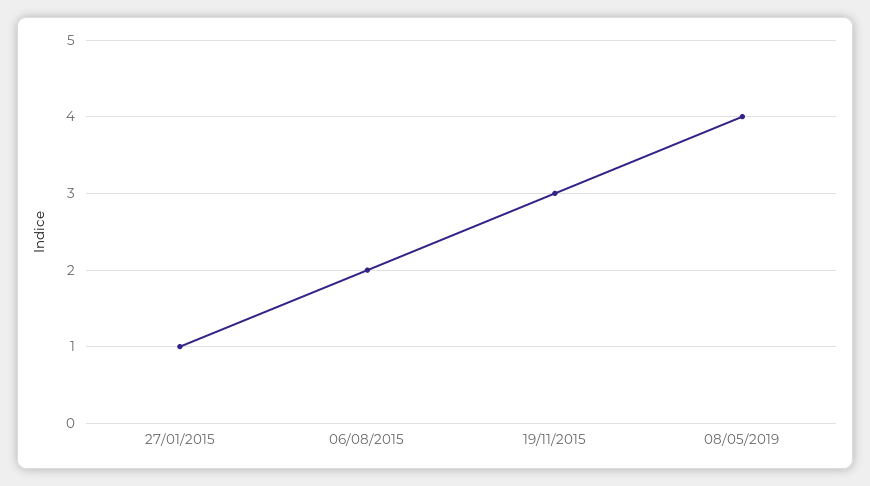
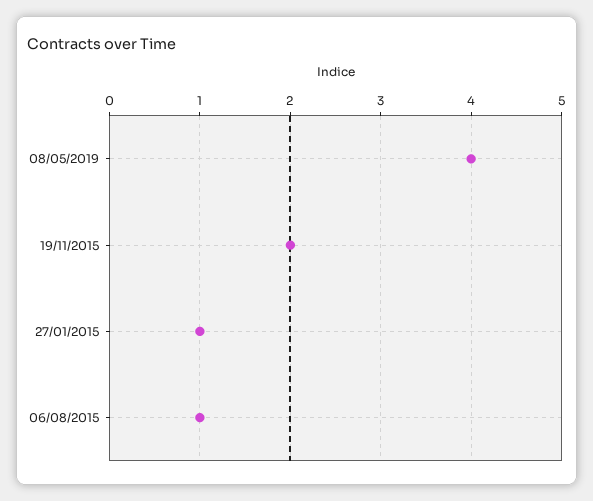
06/08/2015: 2 -> 1
19/11/2015: 3 -> 2

